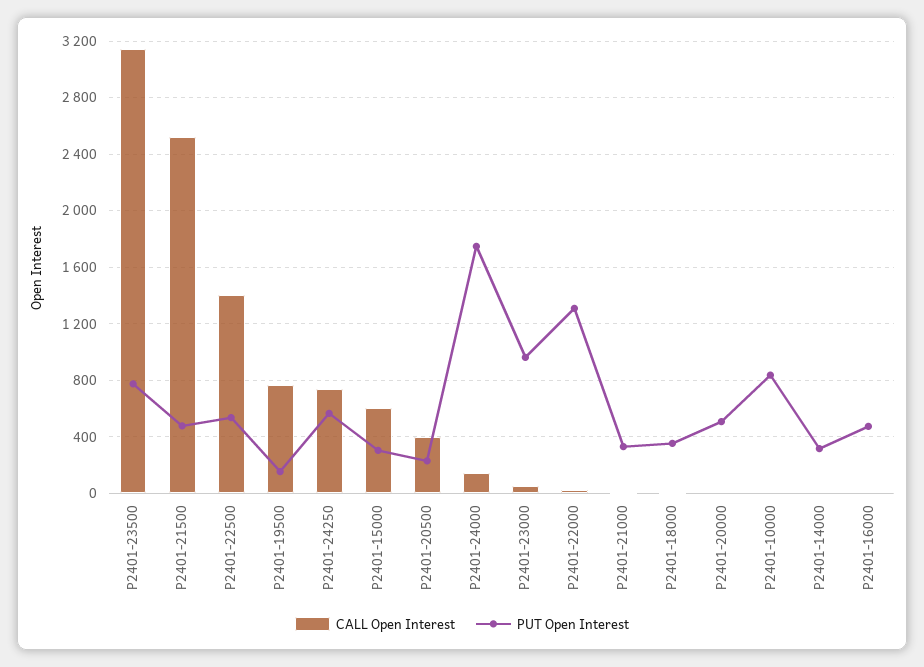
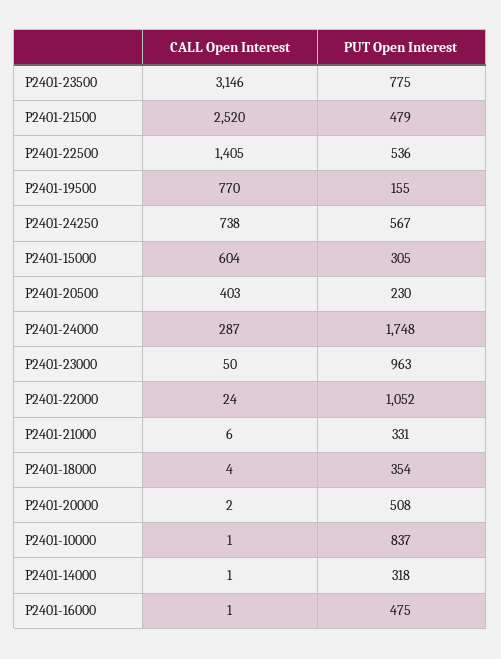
CALL Open Interest, P2401-24000: 150 -> 287
PUT Open Interest, P2401-22000: 1300 -> 1052

